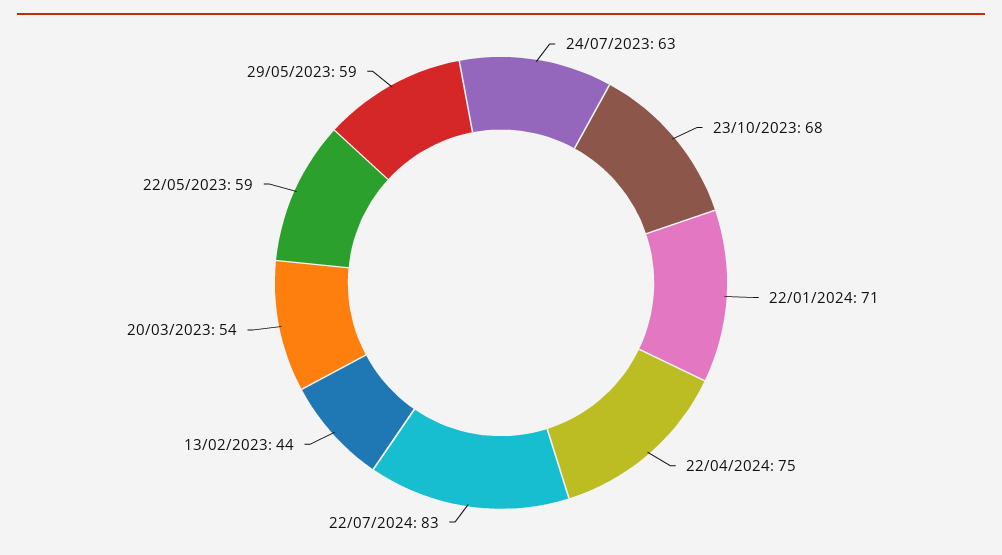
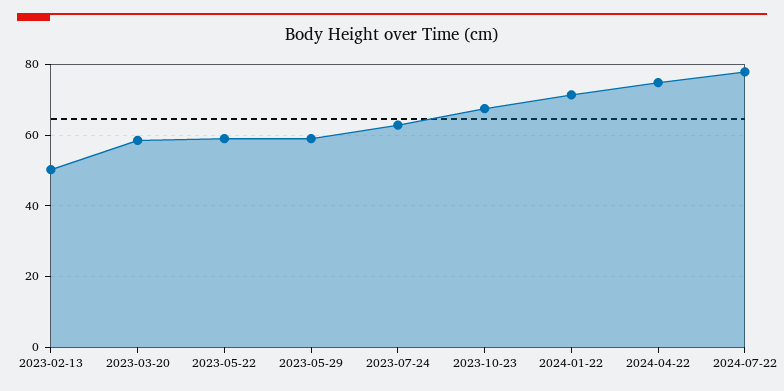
22/07/2024: 83 -> 78
13/02/2023: 44 -> 50
20/03/2023: 54 -> 58

